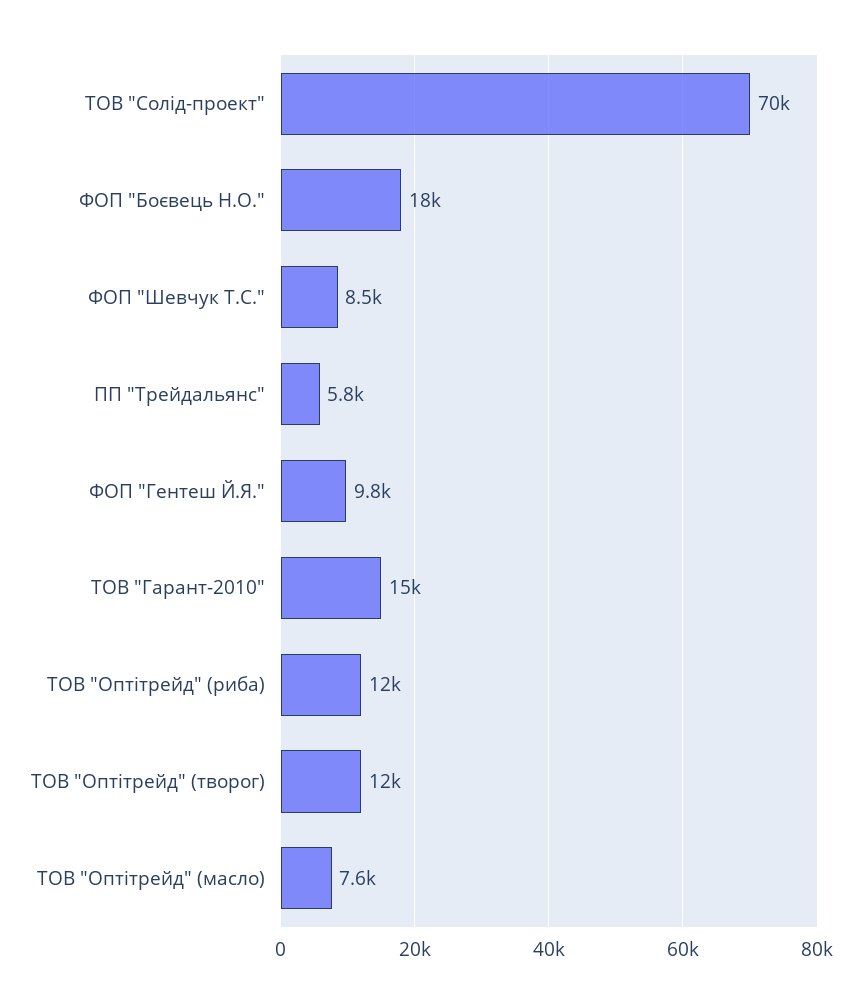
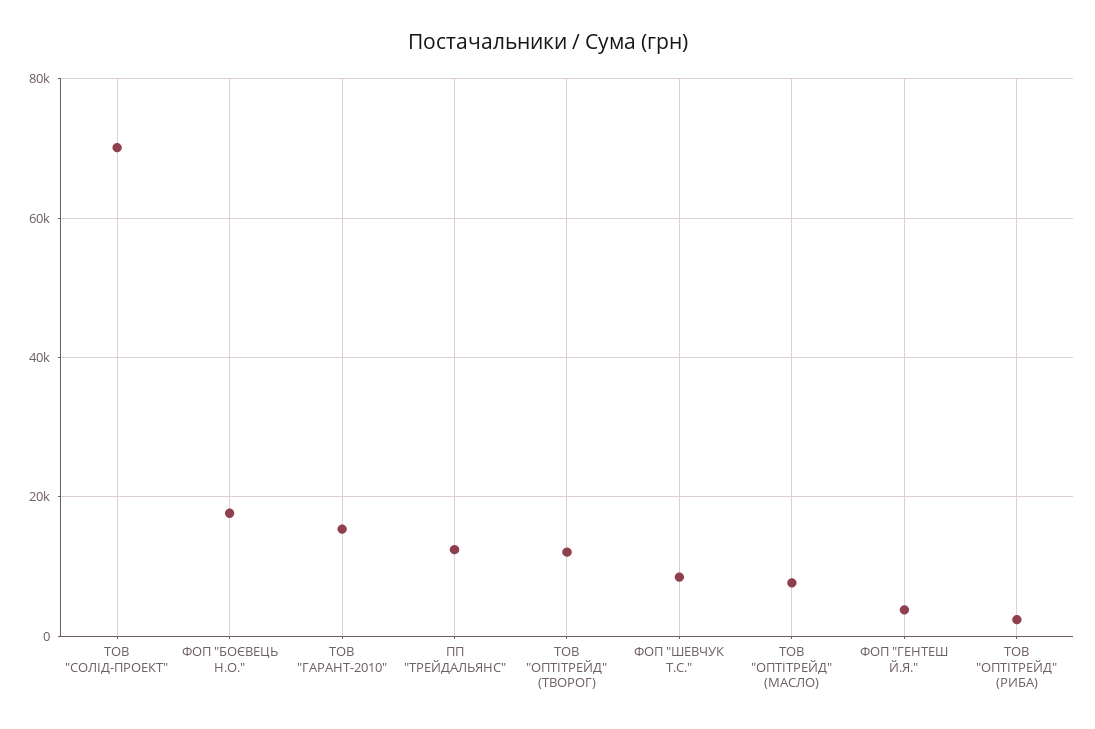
ПП "Трейдальянс": 5800 -> 12000
ФОП "Гентеш Й.Я.": 9800 -> 4000
ТОВ "Оптітрейд" (риба): 12000 -> 2000

